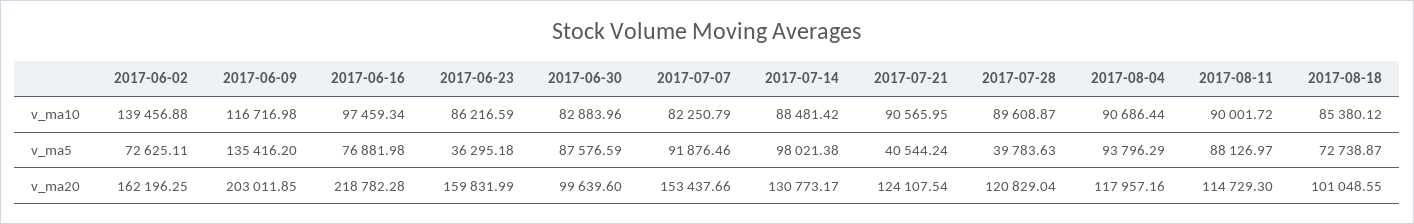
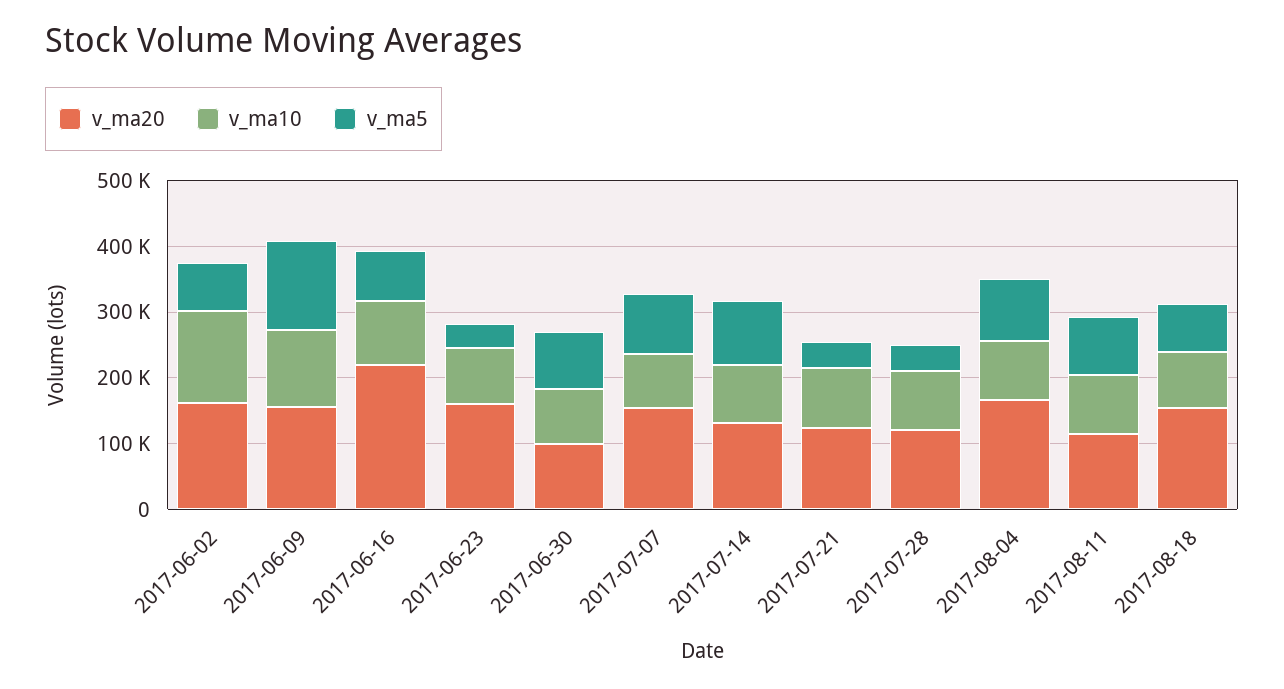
v_ma20, 2017-06-09: 203011.85 -> 160000
v_ma20, 2017-08-04: 117957.16 -> 160000
v_ma20, 2017-08-18: 101048.55 -> 160000

